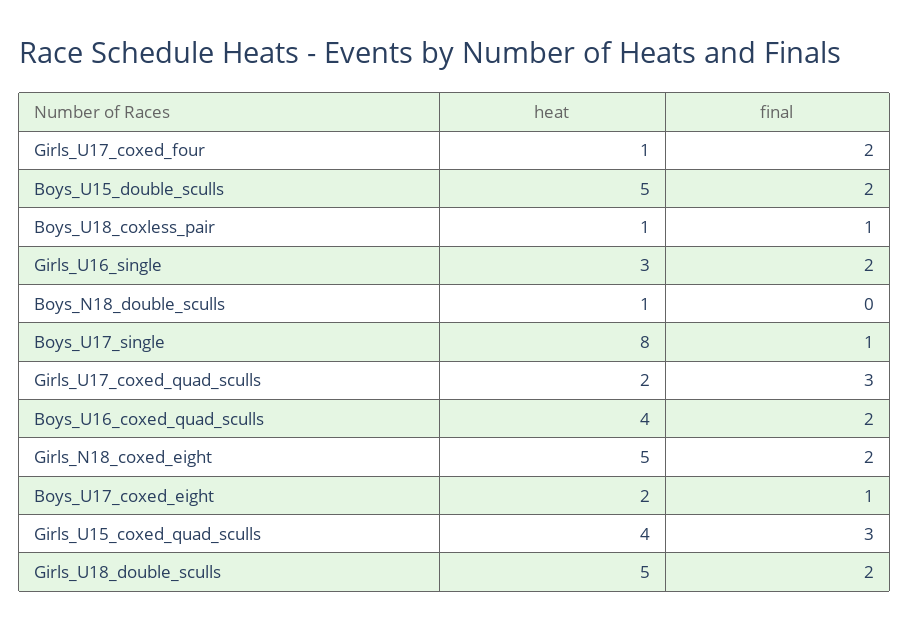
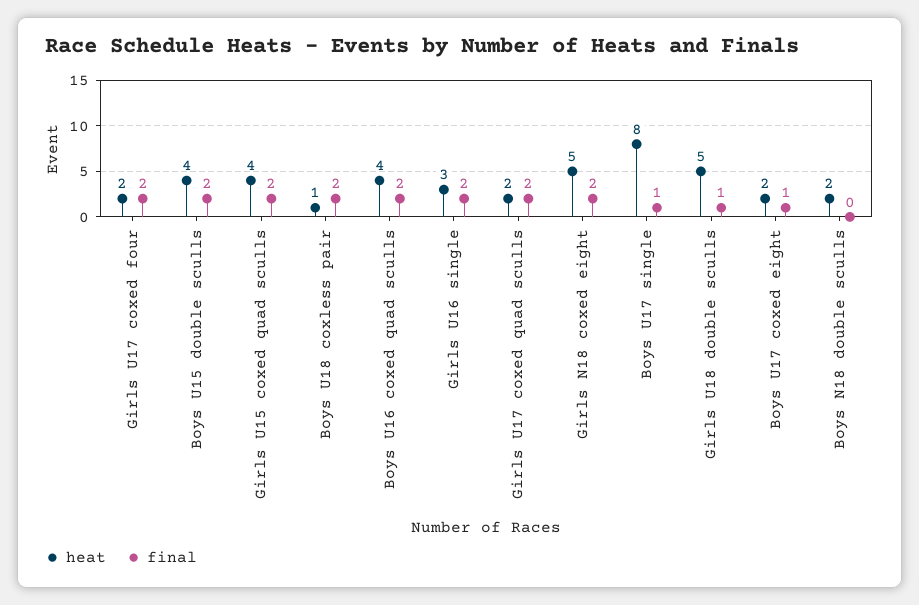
heat, Girls_U17_coxed_four: 1 -> 2
heat, Boys_U15_double_sculls: 5 -> 4
final, Boys_U18_coxless_pair: 1 -> 2
heat, Boys_N18_double_sculls: 1 -> 2
final, Girls_U17_coxed_quad_sculls: 3 -> 2
final, Girls_U15_coxed_quad_sculls: 3 -> 2
final, Girls_U18_double_sculls: 2 -> 1

